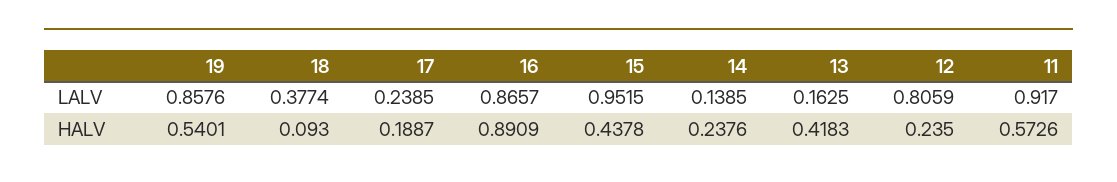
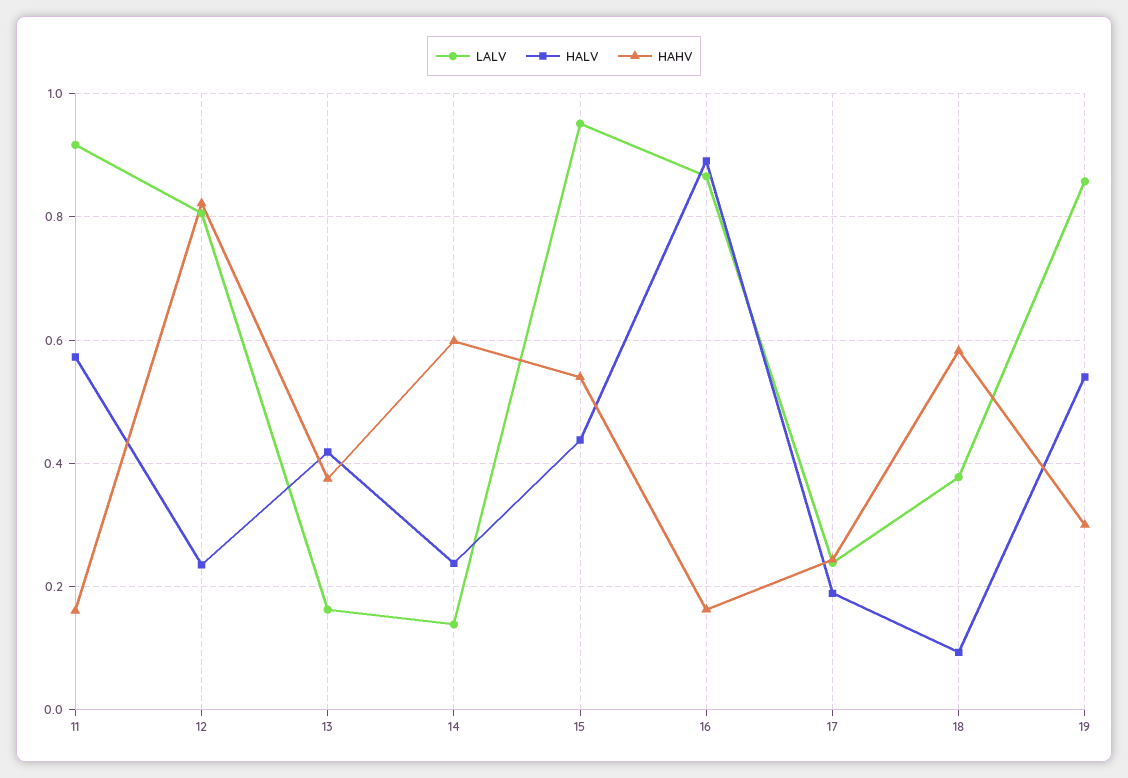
HAHV, 11: none -> 0.16
HAHV, 12: none -> 0.82
HAHV, 13: none -> 0.38
HAHV, 14: none -> 0.6
HAHV, 15: none -> 0.54
HAHV, 16: none -> 0.16
HAHV, 17: none -> 0.24
HAHV, 18: none -> 0.58
HAHV, 19: none -> 0.3

